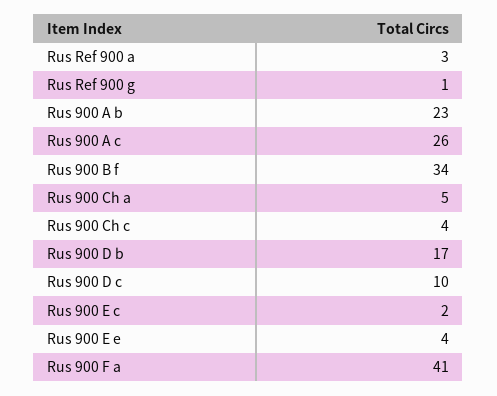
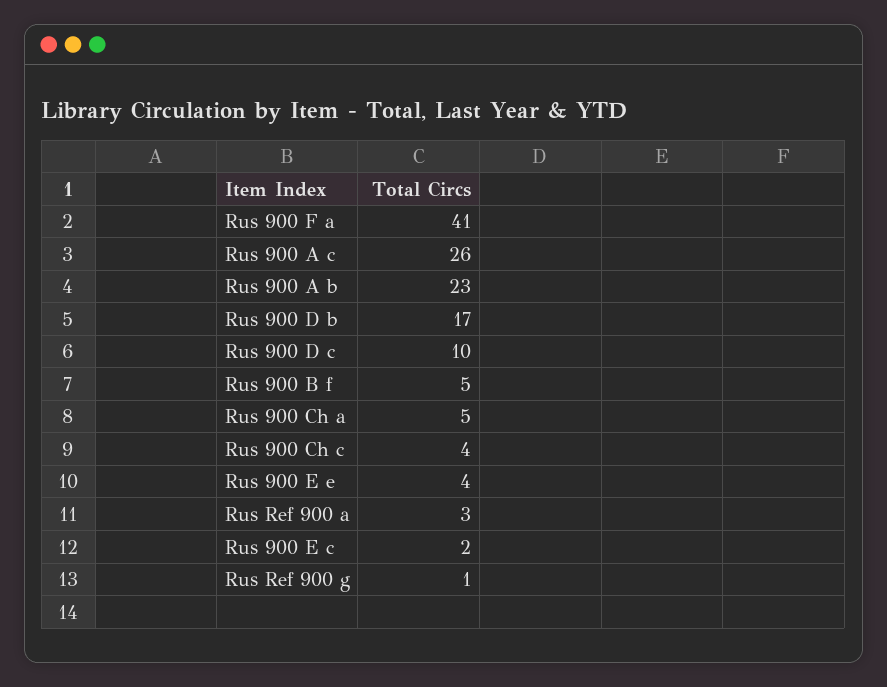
Rus 900 B f: 34 -> 5

